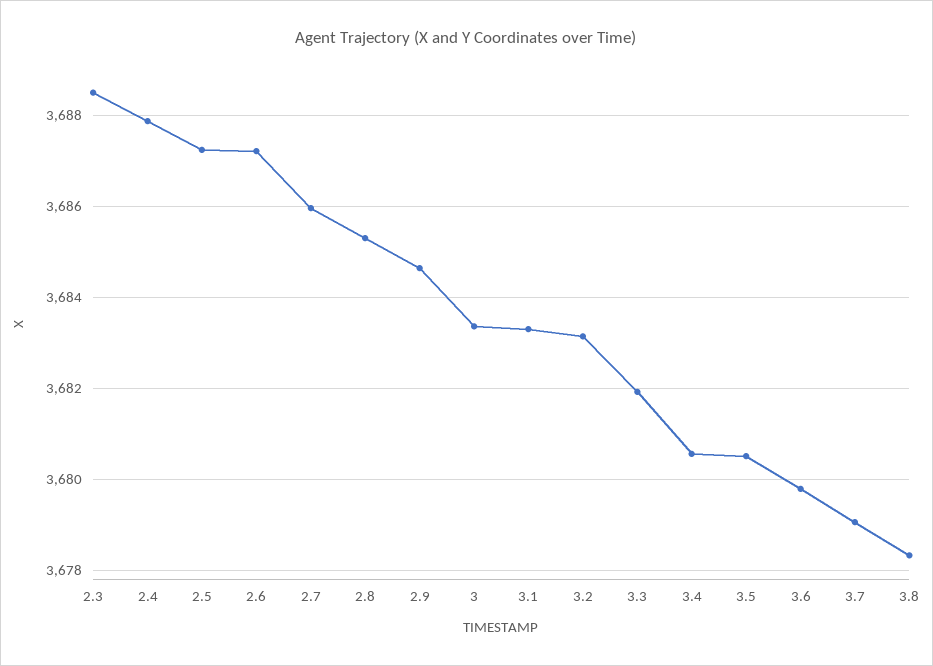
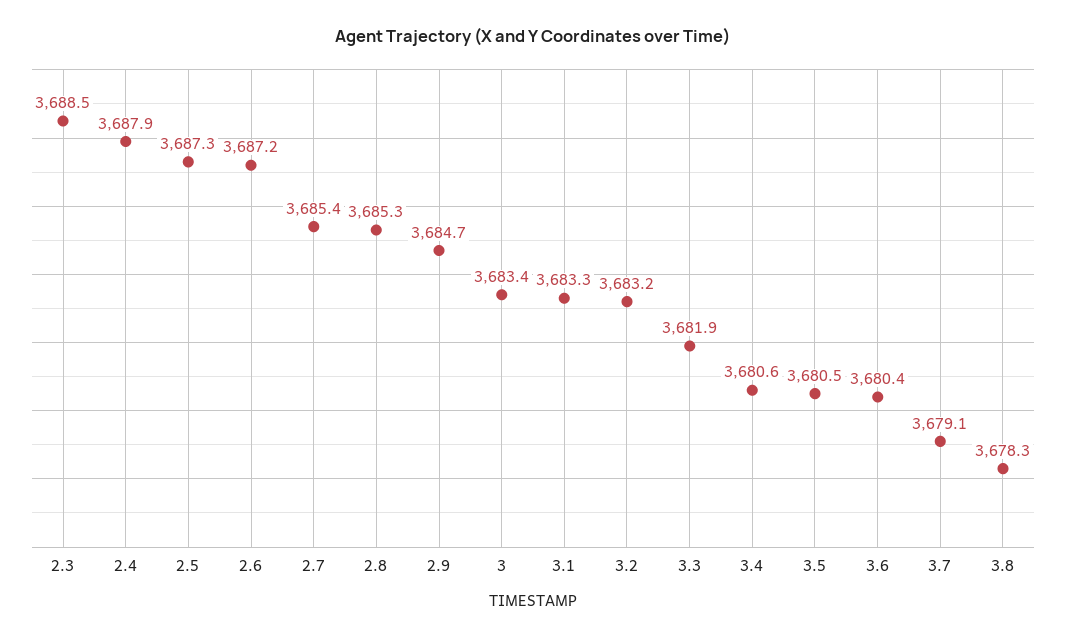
2.7: 3686 -> 3685.4
3.6: 3679.8 -> 3680.4

